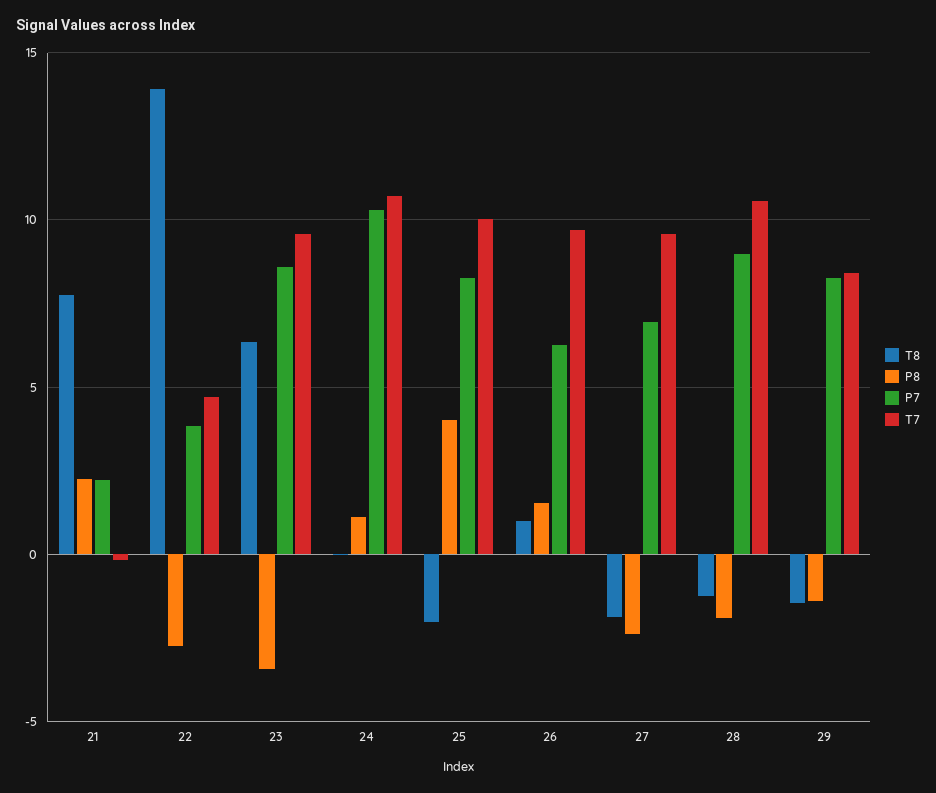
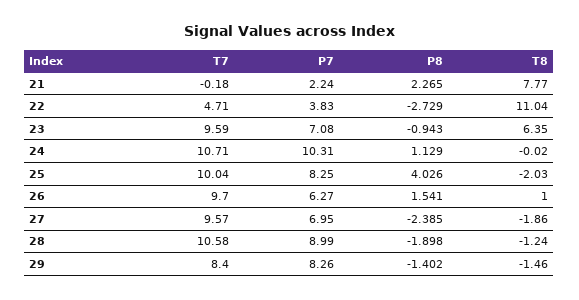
T8, 22: 14 -> 11.04
P8, 23: -3.5 -> -0.943
P7, 23: 8.5 -> 7.08

